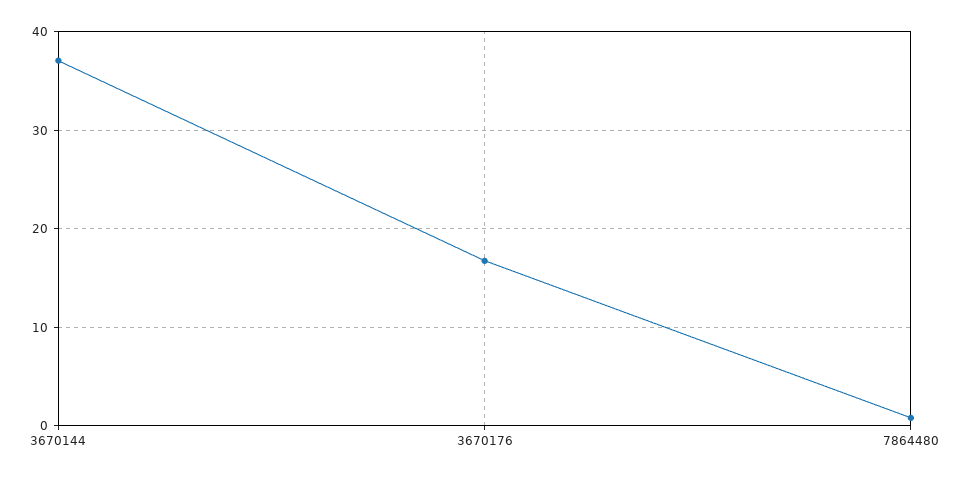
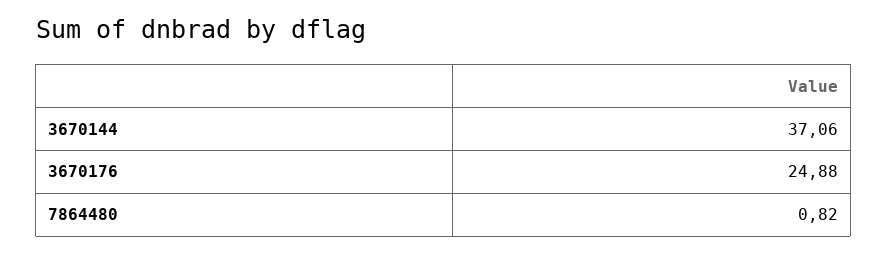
3670176: 17 -> 24.88

